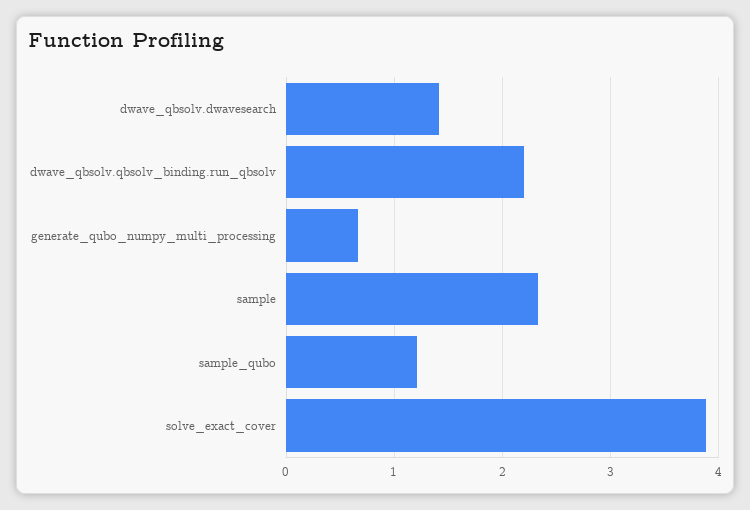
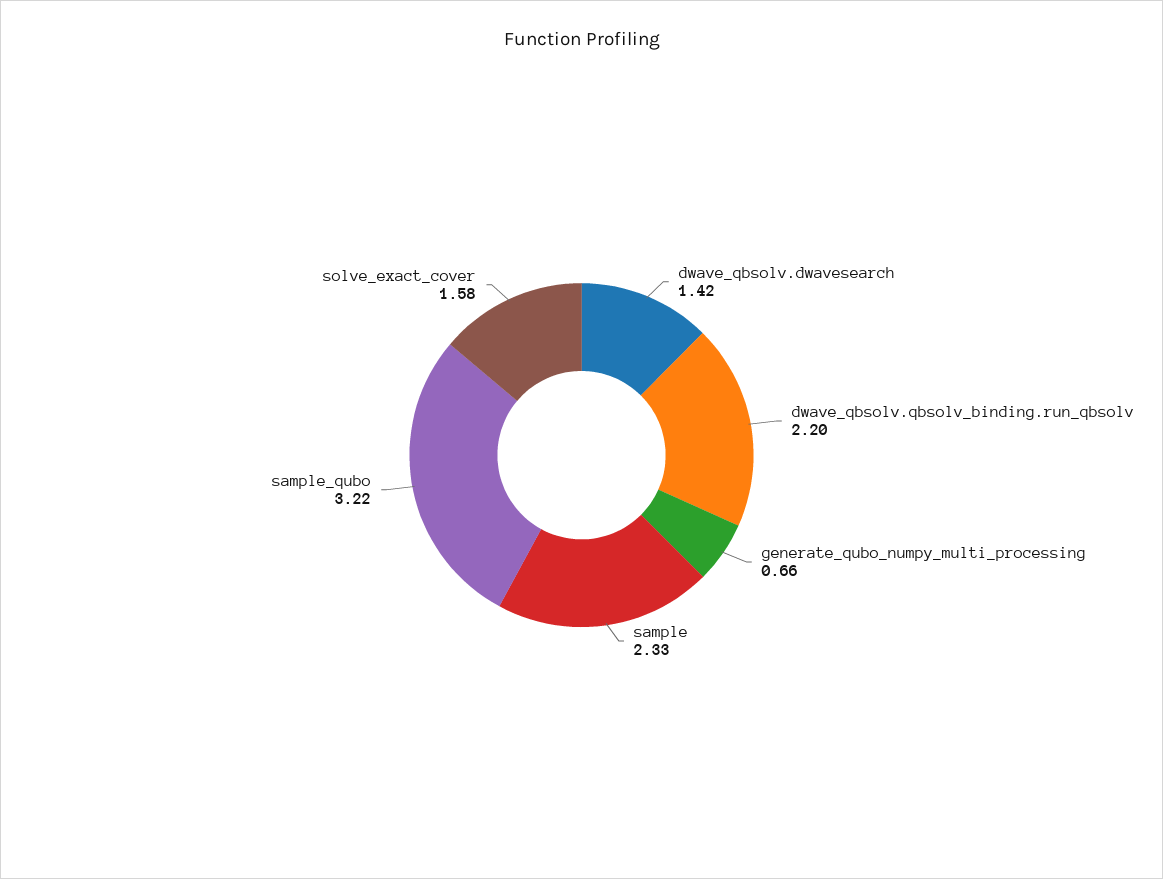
sample_qubo: 1.2 -> 3.22
solve_exact_cover: 3.9 -> 1.58

